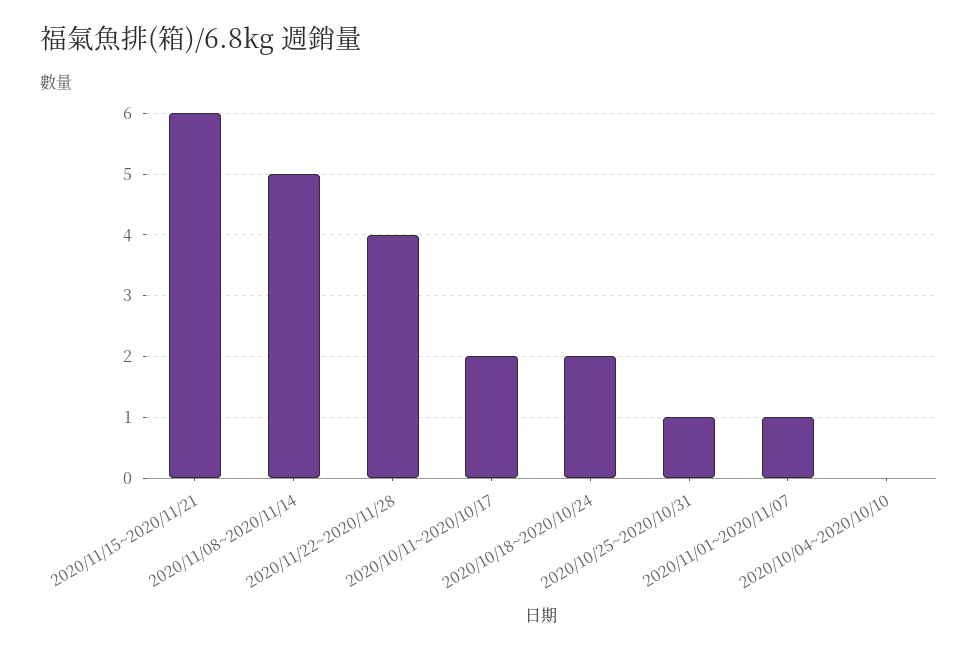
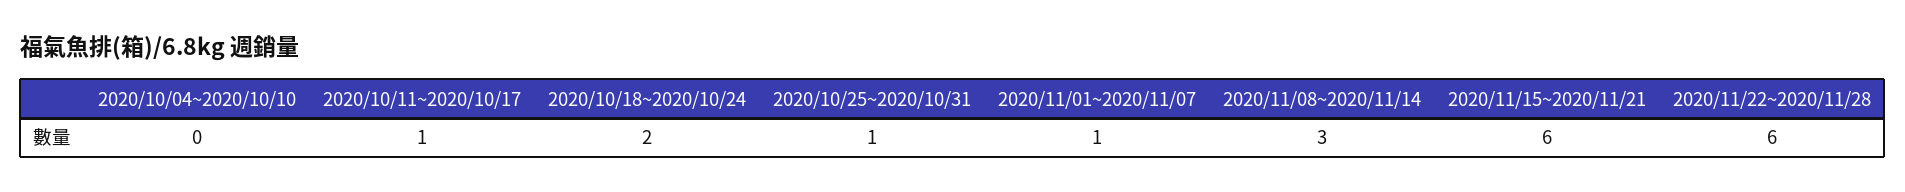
2020/11/08~2020/11/14: 5 -> 3
2020/11/22~2020/11/28: 4 -> 6
2020/10/11~2020/10/17: 2 -> 1

